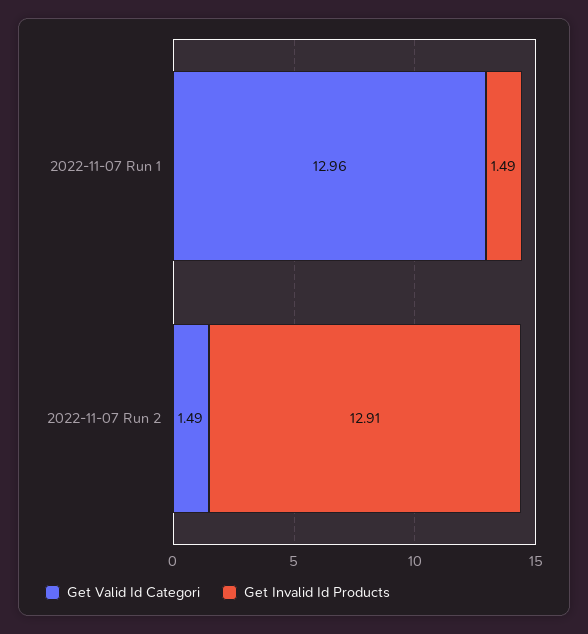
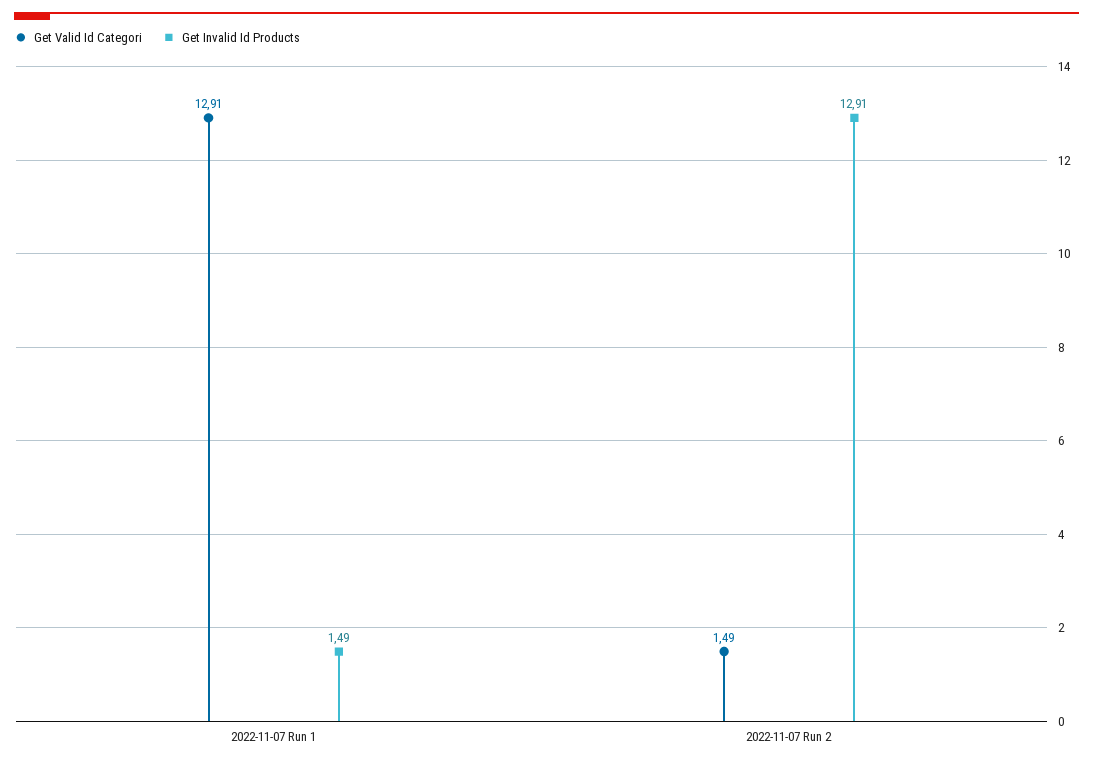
Get Valid Id Categori, 2022-11-07 Run 1: 12.96 -> 12.91

